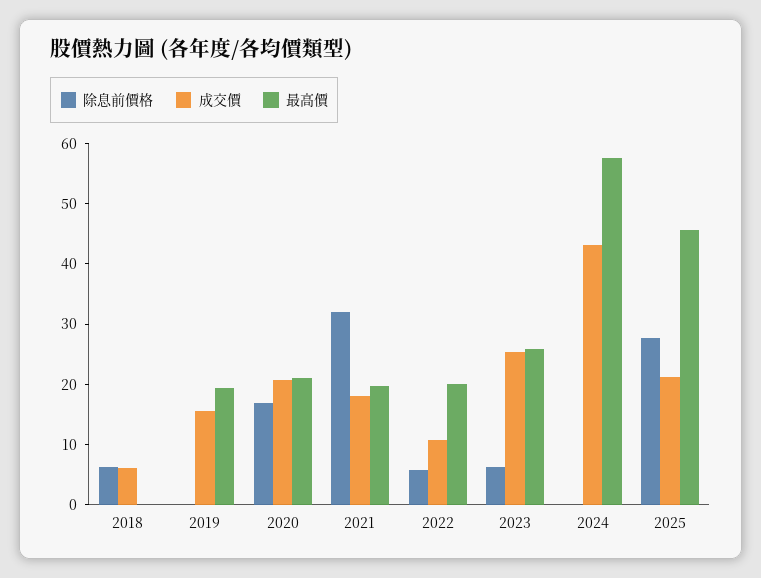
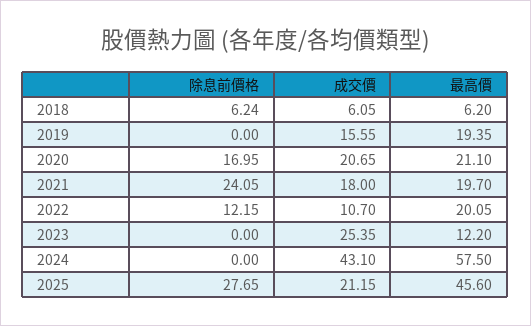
最高價, 2018: 0 -> 6.2
除息前價格, 2021: 32 -> 24.05
除息前價格, 2022: 6 -> 12.15
除息前價格, 2023: 6 -> 0
最高價, 2023: 26 -> 12.2

